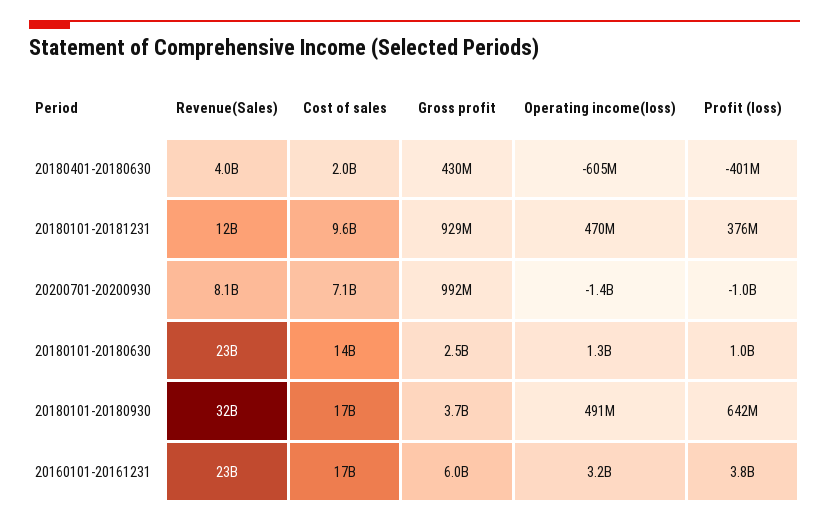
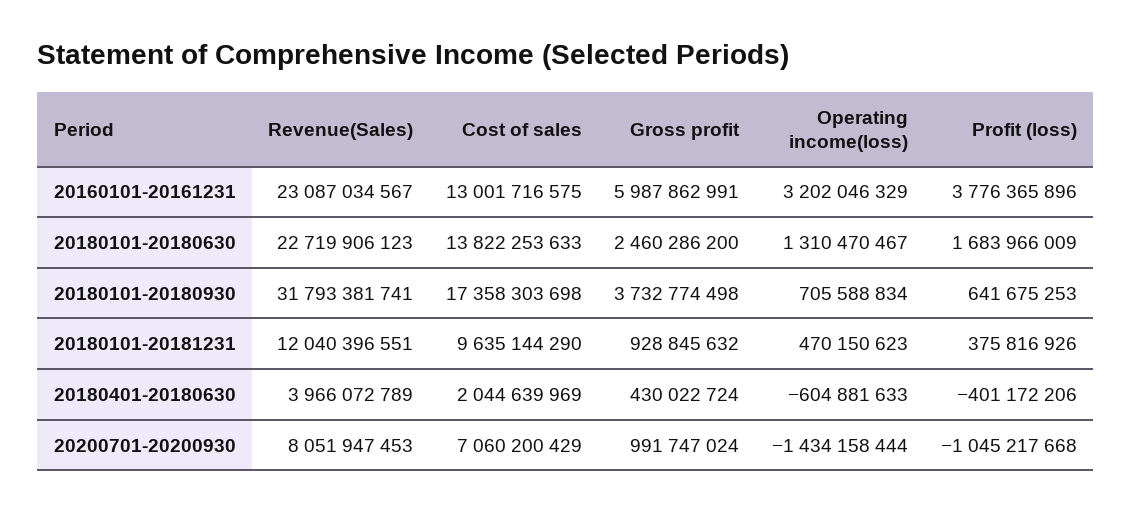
Profit (loss), 20180101-20180630: 1000000000 -> 1683966009
Operating income(loss), 20180101-20180930: 491000000 -> 705588834
Cost of sales, 20160101-20161231: 17000000000 -> 13001716575

